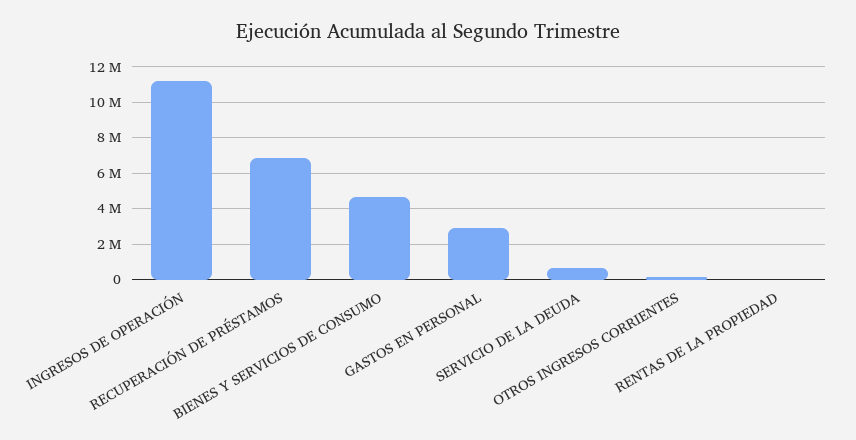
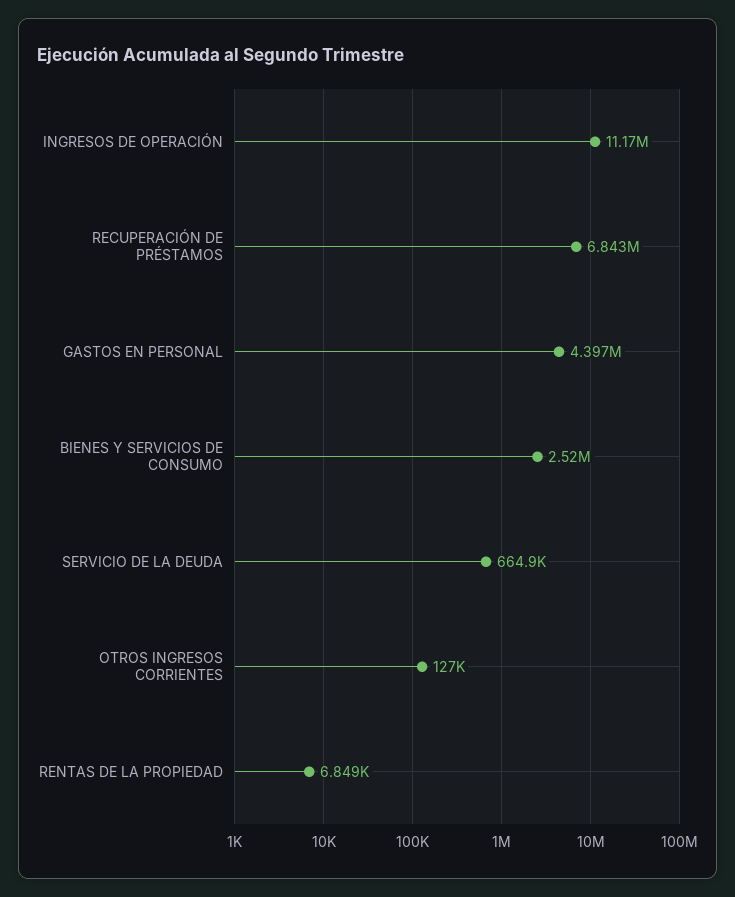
BIENES Y SERVICIOS DE CONSUMO: 4500000 -> 2520000
GASTOS EN PERSONAL: 3000000 -> 4397000

